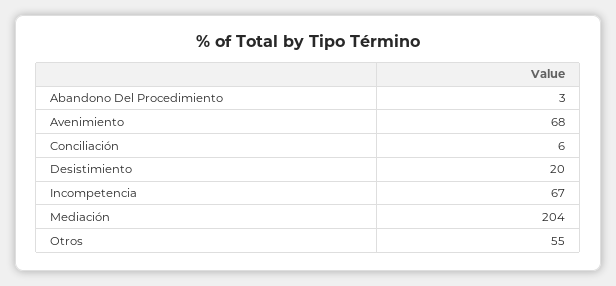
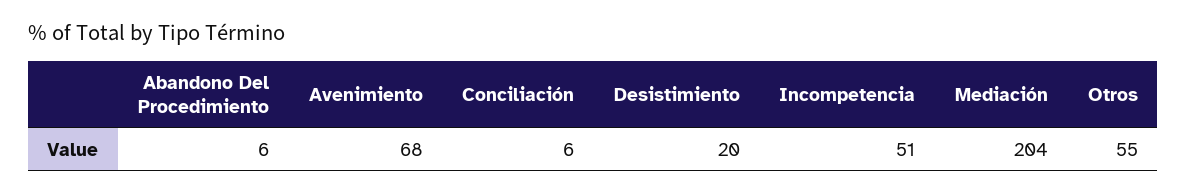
Abandono Del Procedimiento: 3 -> 6
Incompetencia: 67 -> 51

